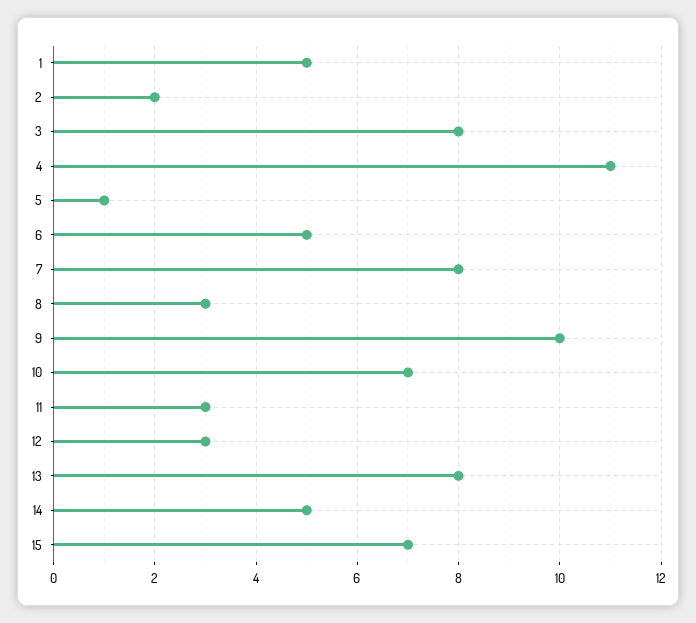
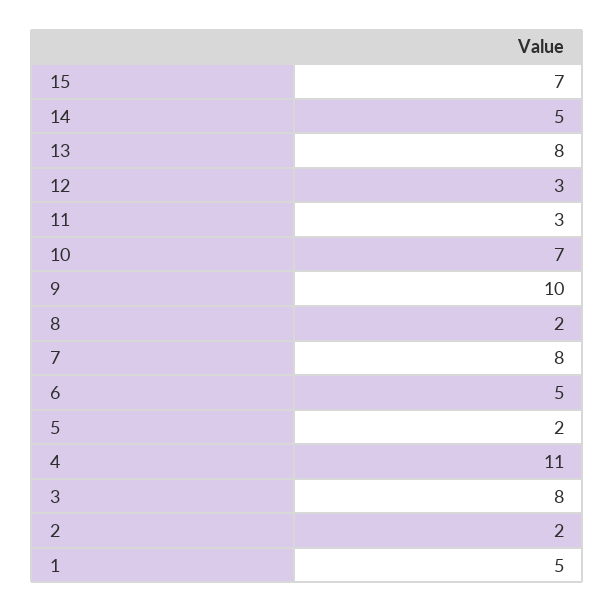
5: 1 -> 2
8: 3 -> 2

